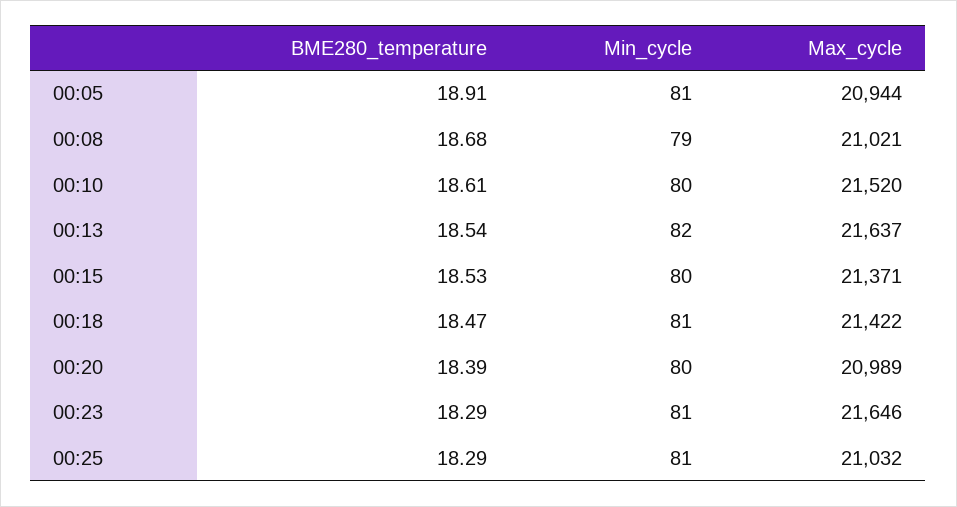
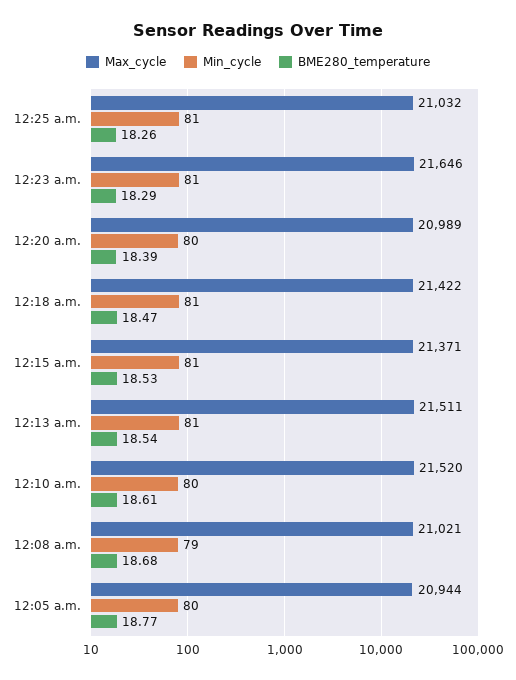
BME280_temperature, 00:05: 18.91 -> 18.77
Min_cycle, 00:05: 81 -> 80
Min_cycle, 00:13: 82 -> 81
Max_cycle, 00:13: 21637 -> 21511
Min_cycle, 00:15: 80 -> 81
BME280_temperature, 00:25: 18.29 -> 18.26

